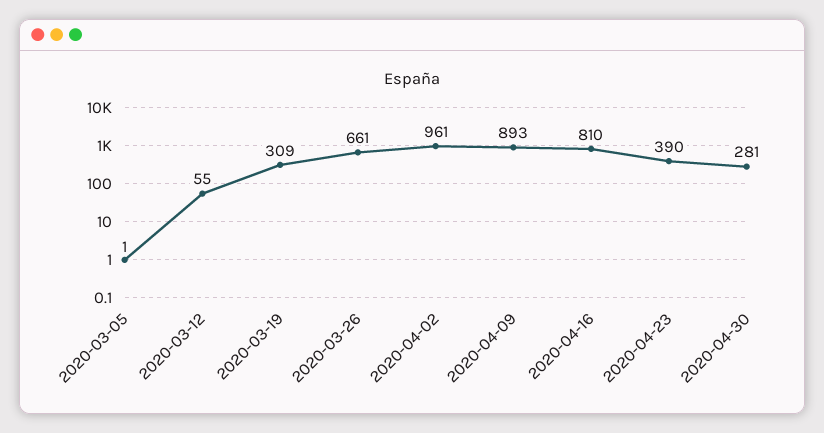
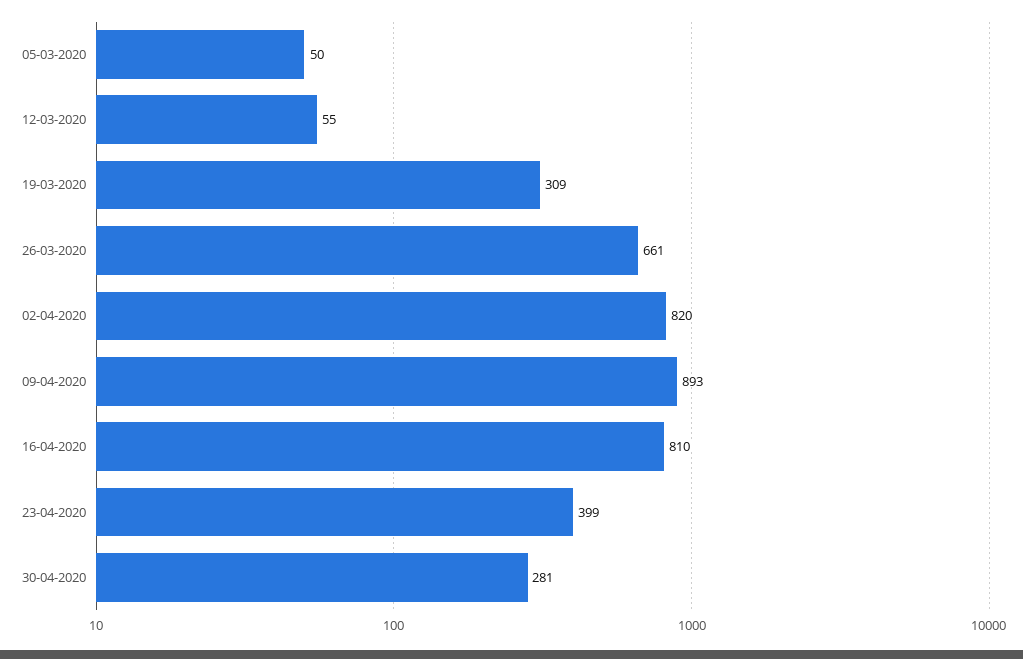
2020-03-05: 1 -> 50
2020-04-02: 961 -> 820
2020-04-23: 390 -> 399

